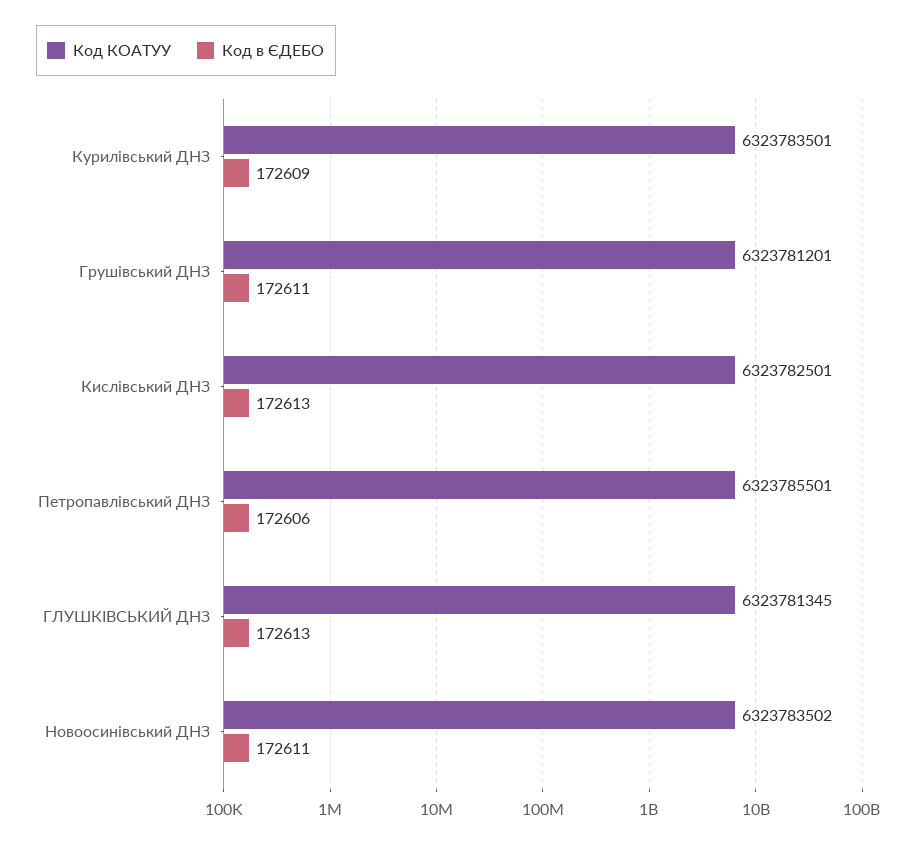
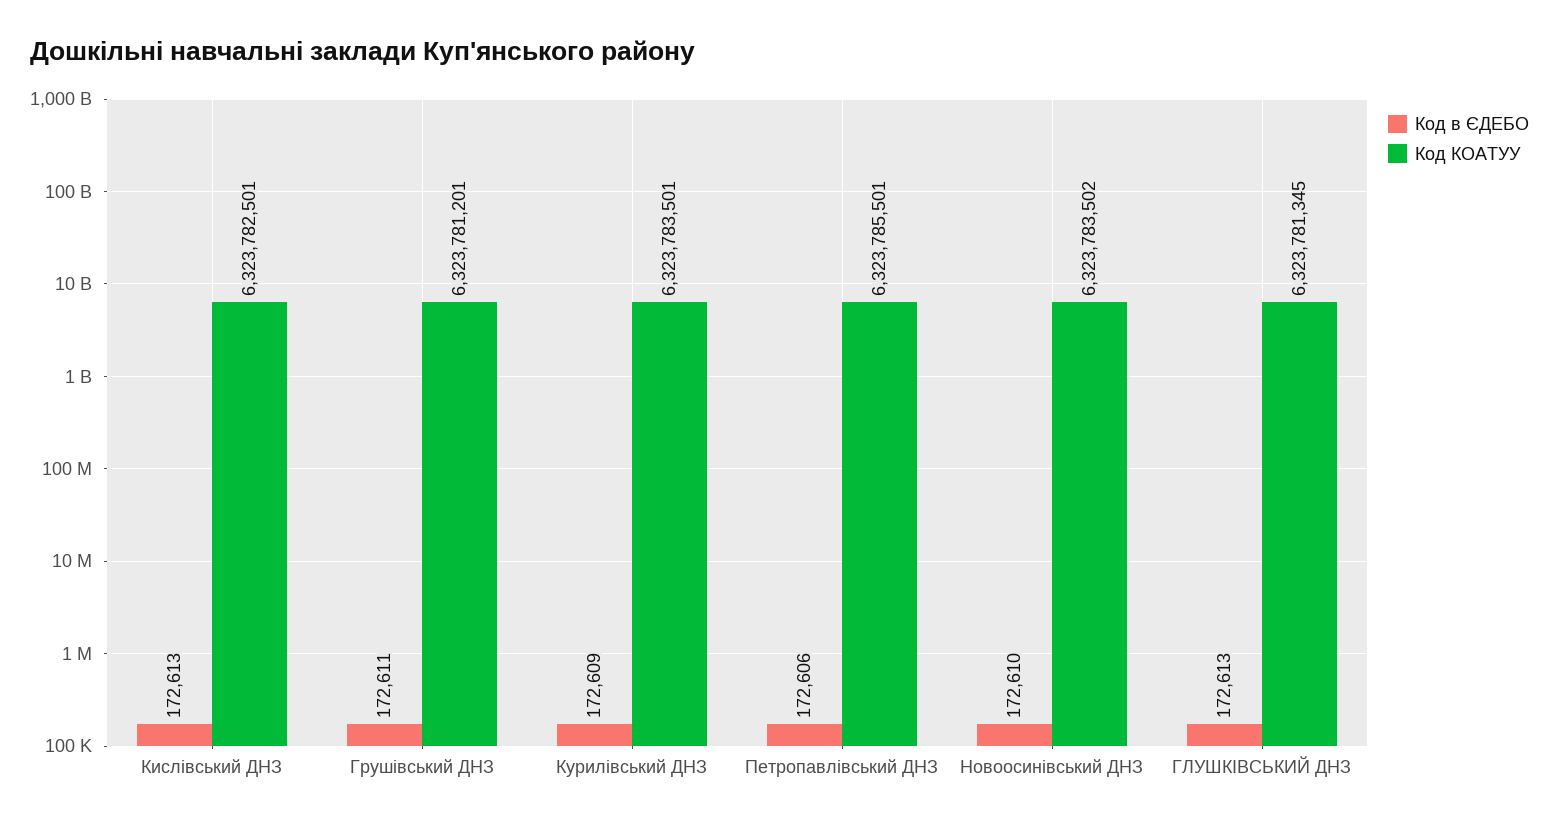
Код в ЄДЕБО, Новоосинівський ДНЗ: 172611 -> 172610

